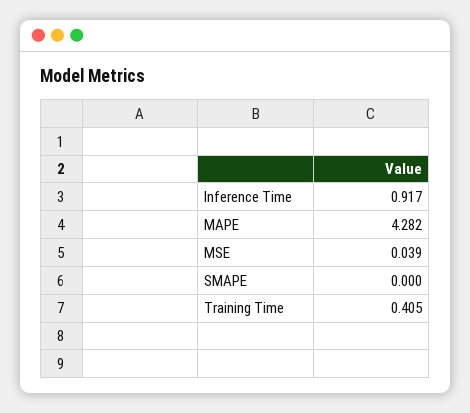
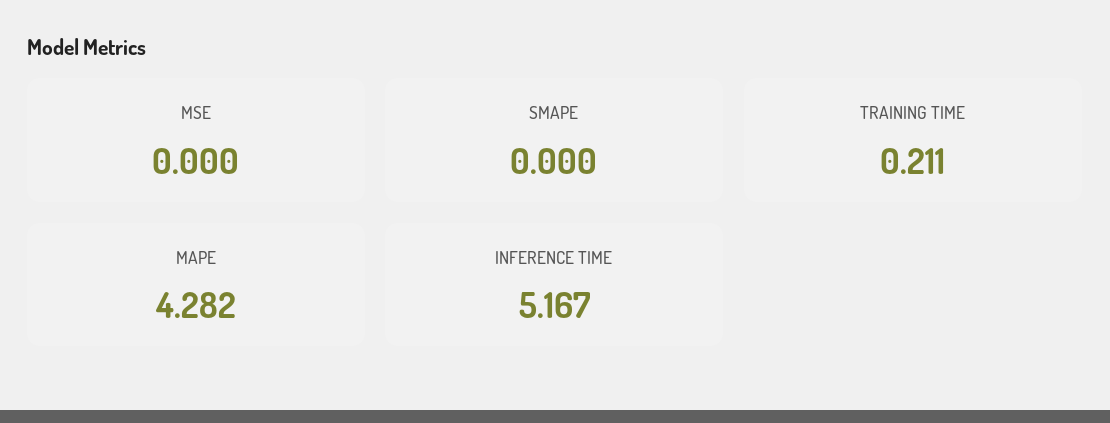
Inference Time: 0.917 -> 5.167
MSE: 0.039 -> 0
Training Time: 0.405 -> 0.211

